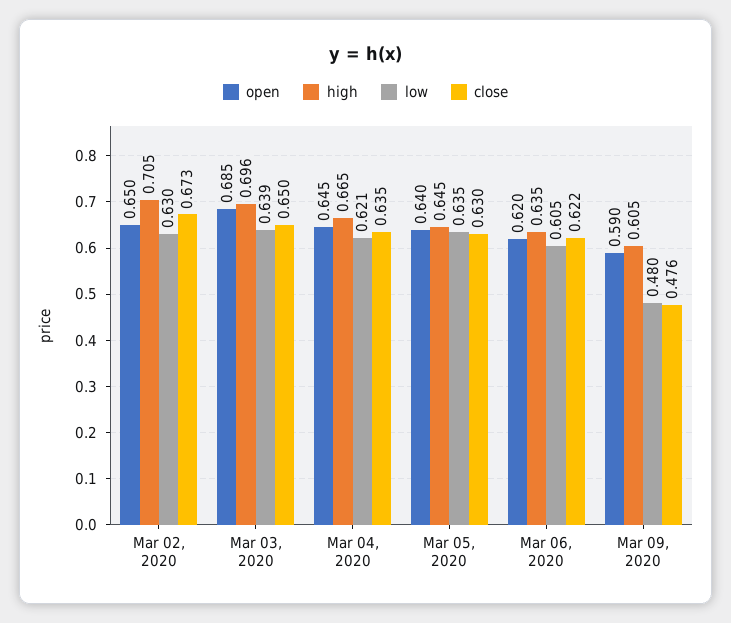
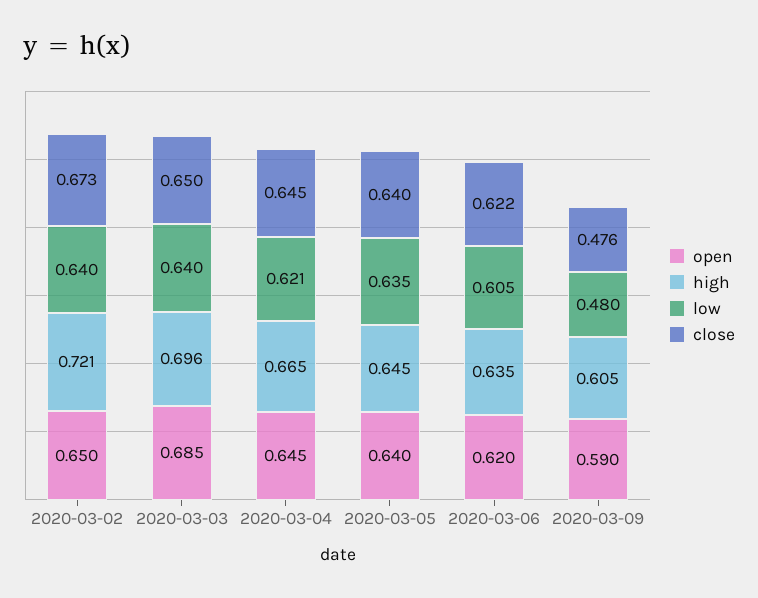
high, Mar 02, 2020: 0.705 -> 0.721
low, Mar 02, 2020: 0.63 -> 0.64
low, Mar 03, 2020: 0.639 -> 0.64
close, Mar 04, 2020: 0.635 -> 0.645
close, Mar 05, 2020: 0.63 -> 0.64

